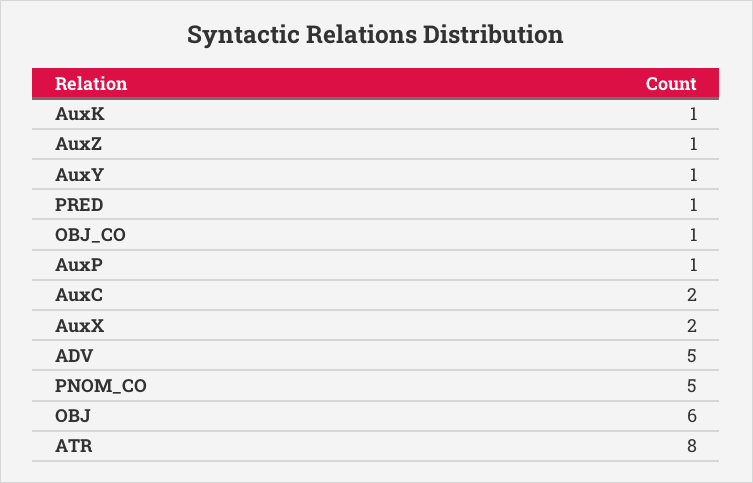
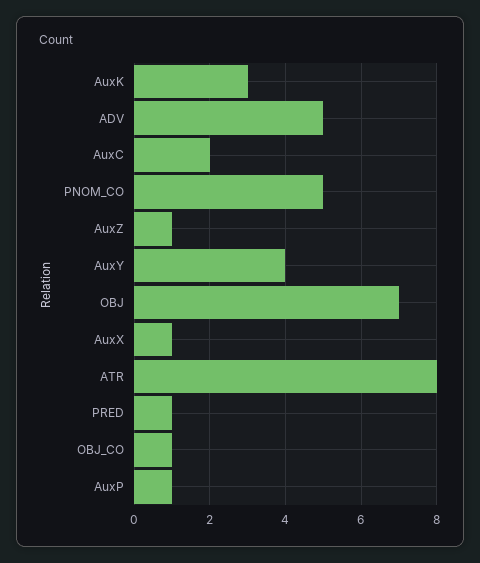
AuxK: 1 -> 3
AuxY: 1 -> 4
AuxX: 2 -> 1
OBJ: 6 -> 7

